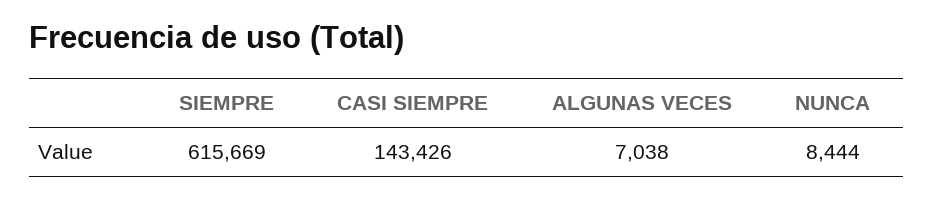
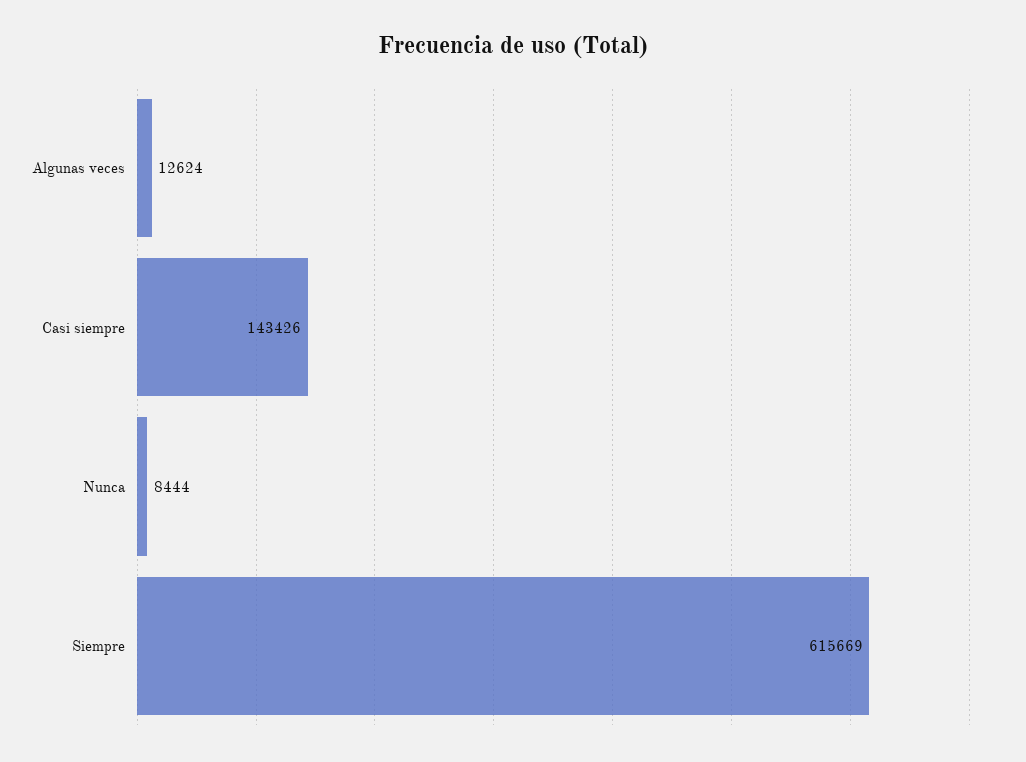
ALGUNAS VECES: 7038 -> 12624

